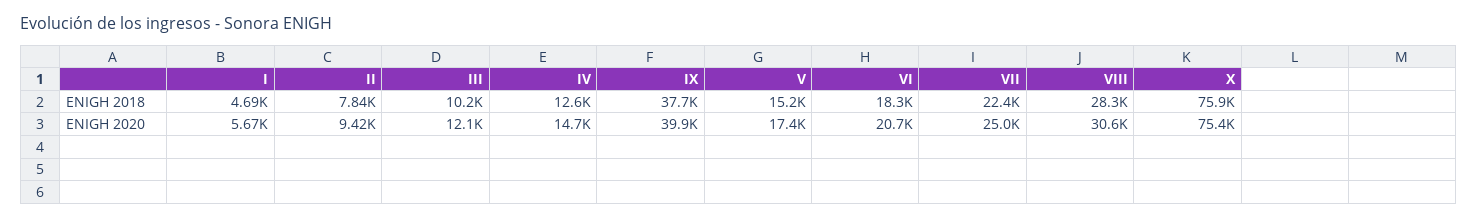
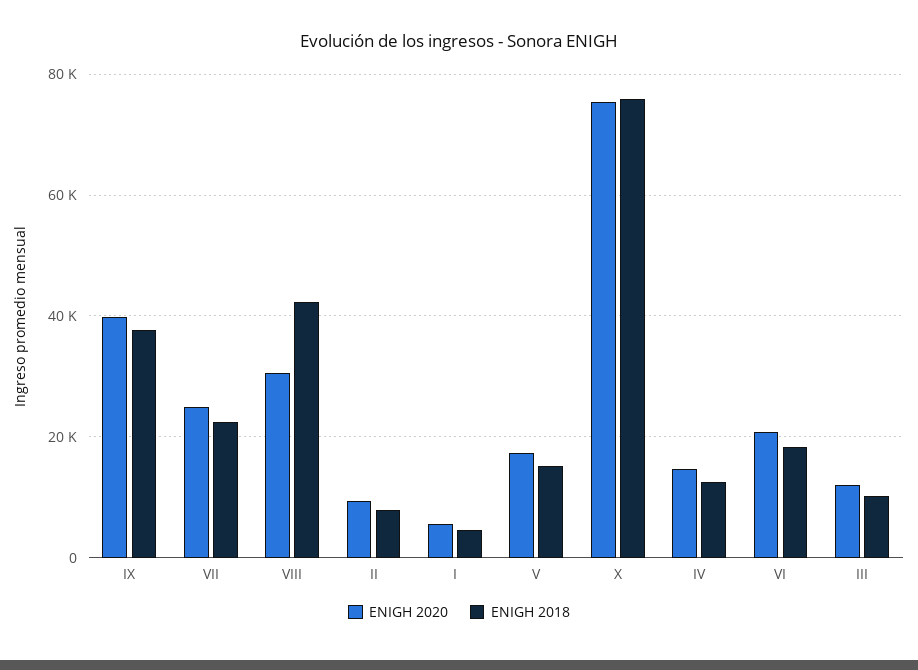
ENIGH 2018, VIII: 28300 -> 42000

